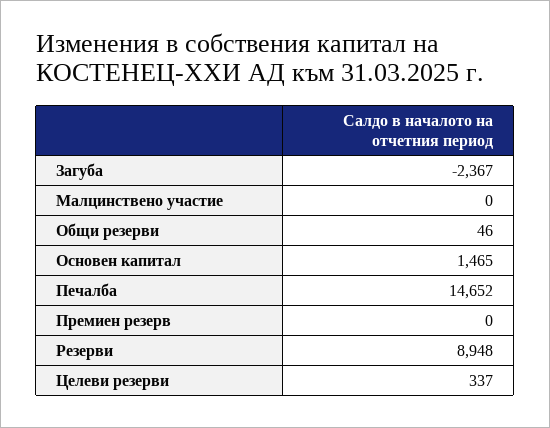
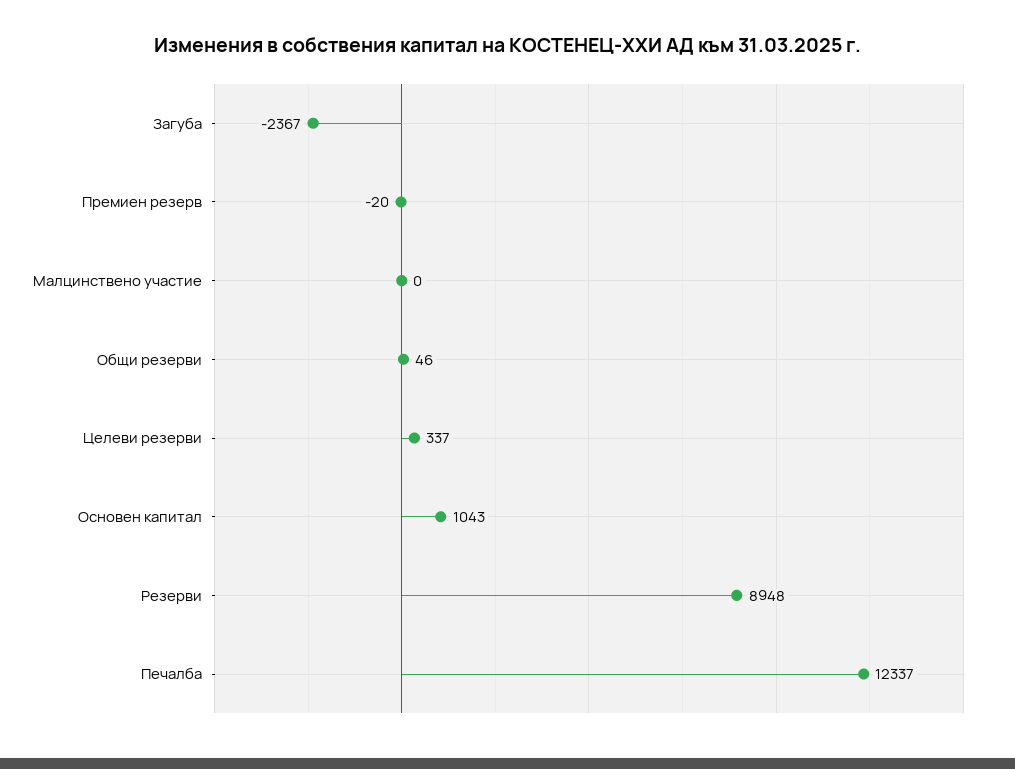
Основен капитал: 1465 -> 1043
Печалба: 14652 -> 12337
Премиен резерв: 0 -> -20

